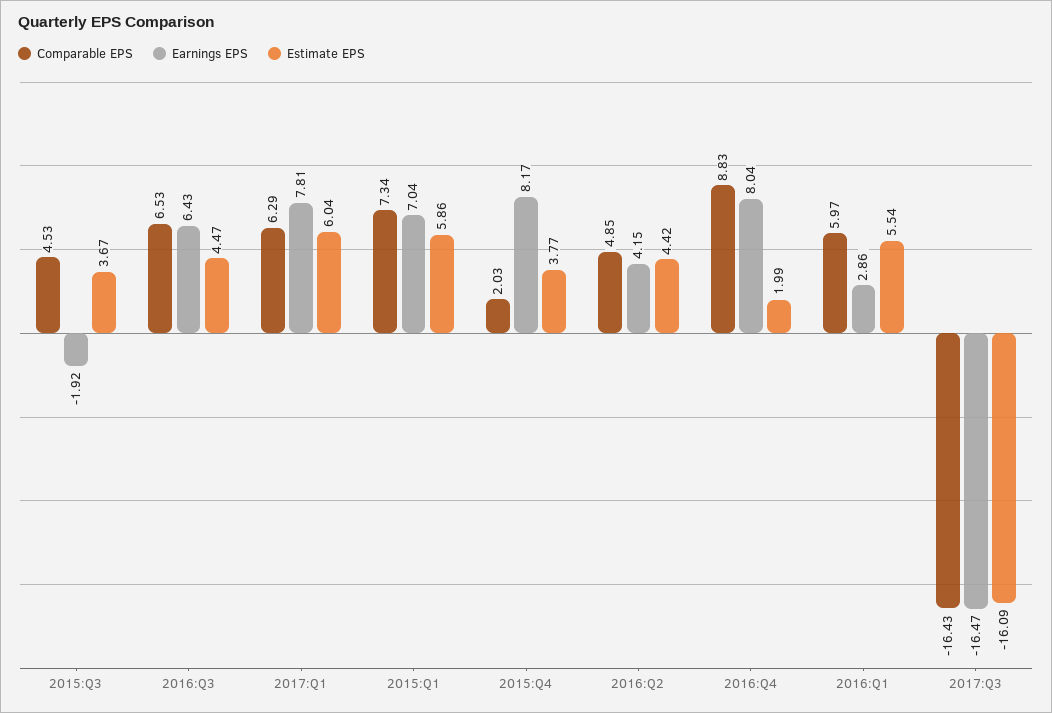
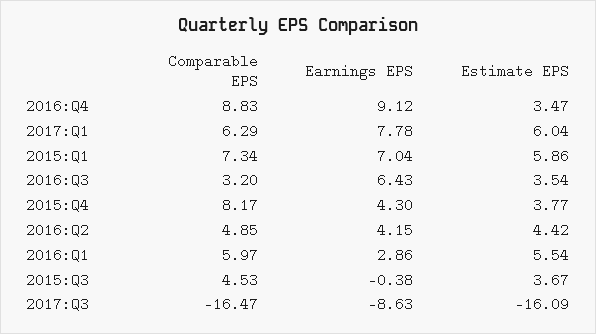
Earnings EPS, 2015:Q3: -1.92 -> -0.38
Comparable EPS, 2016:Q3: 6.53 -> 3.2
Estimate EPS, 2016:Q3: 4.47 -> 3.54
Earnings EPS, 2017:Q1: 7.81 -> 7.78
Comparable EPS, 2015:Q4: 2.03 -> 8.17
Earnings EPS, 2015:Q4: 8.17 -> 4.3
Earnings EPS, 2016:Q4: 8.04 -> 9.12
Estimate EPS, 2016:Q4: 1.99 -> 3.47
Comparable EPS, 2017:Q3: -16.43 -> -16.47
Earnings EPS, 2017:Q3: -16.47 -> -8.63

